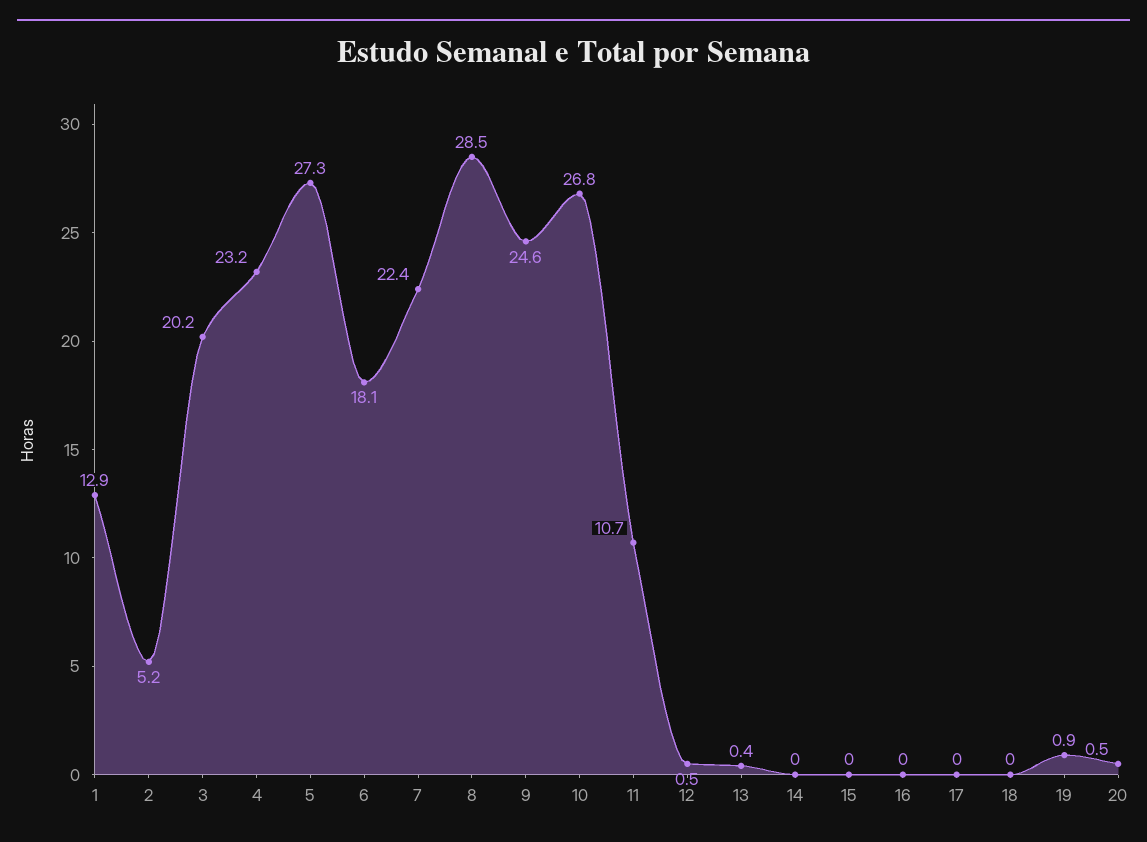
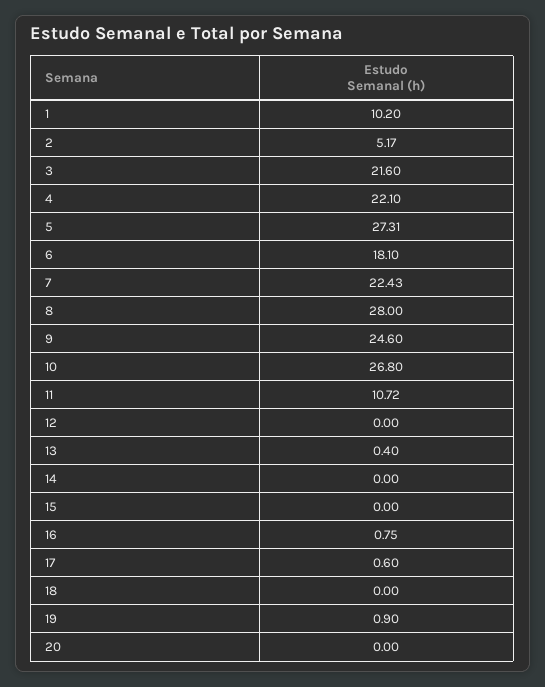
1: 12.9 -> 10.2
3: 20.2 -> 21.6
4: 23.2 -> 22.1
8: 28.5 -> 28
12: 0.5 -> 0
16: 0 -> 0.75
17: 0 -> 0.6
20: 0.5 -> 0

